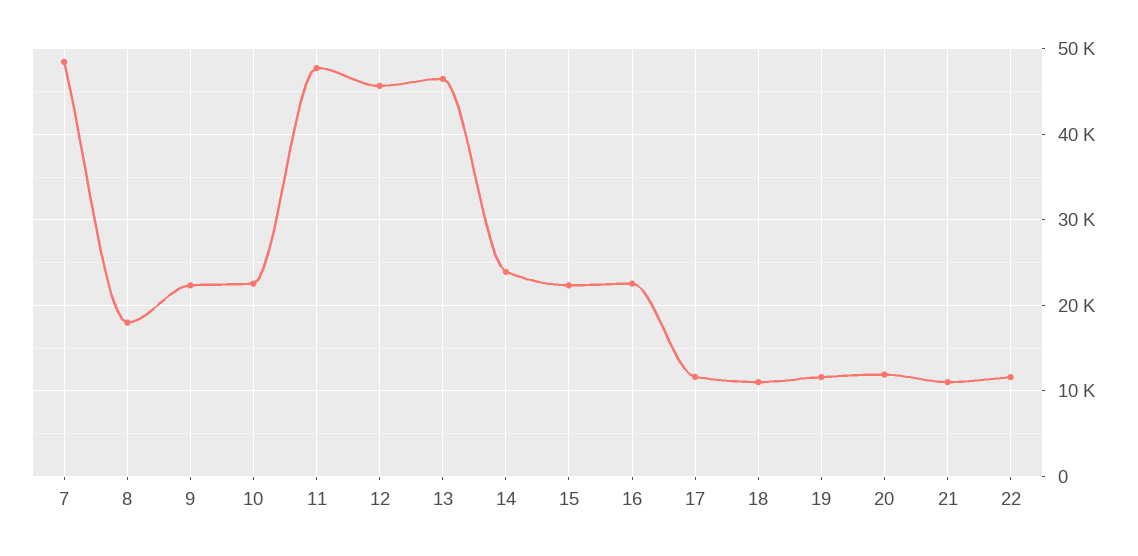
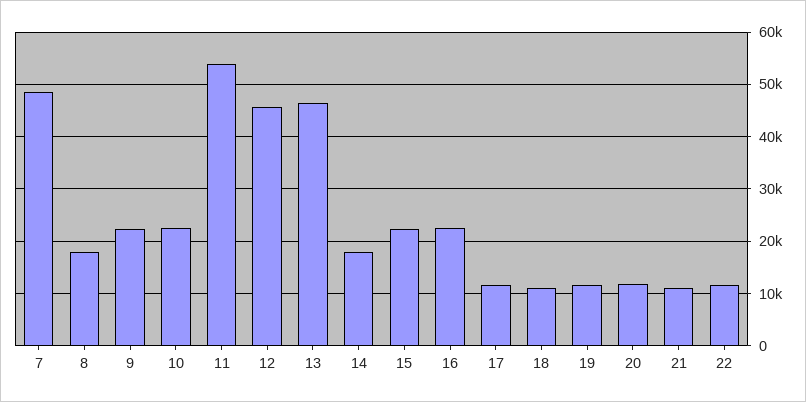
11: 48000 -> 54000
14: 24000 -> 18000

